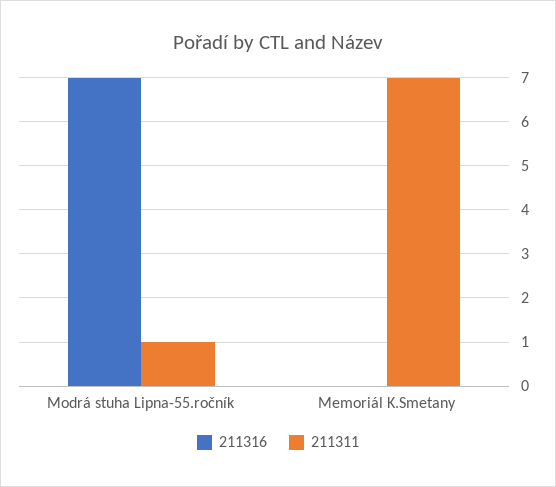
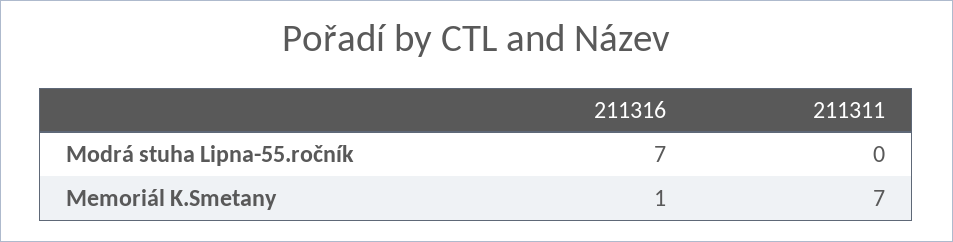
211311, Modrá stuha Lipna-55.ročník: 1 -> 0
211316, Memoriál K.Smetany: 0 -> 1

